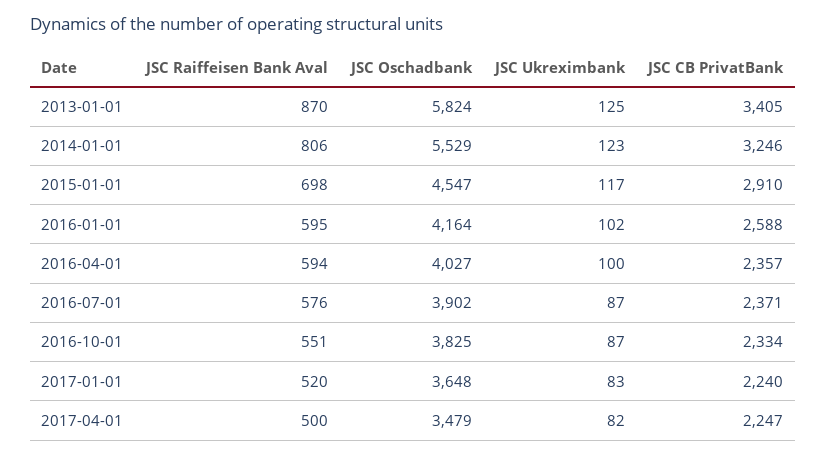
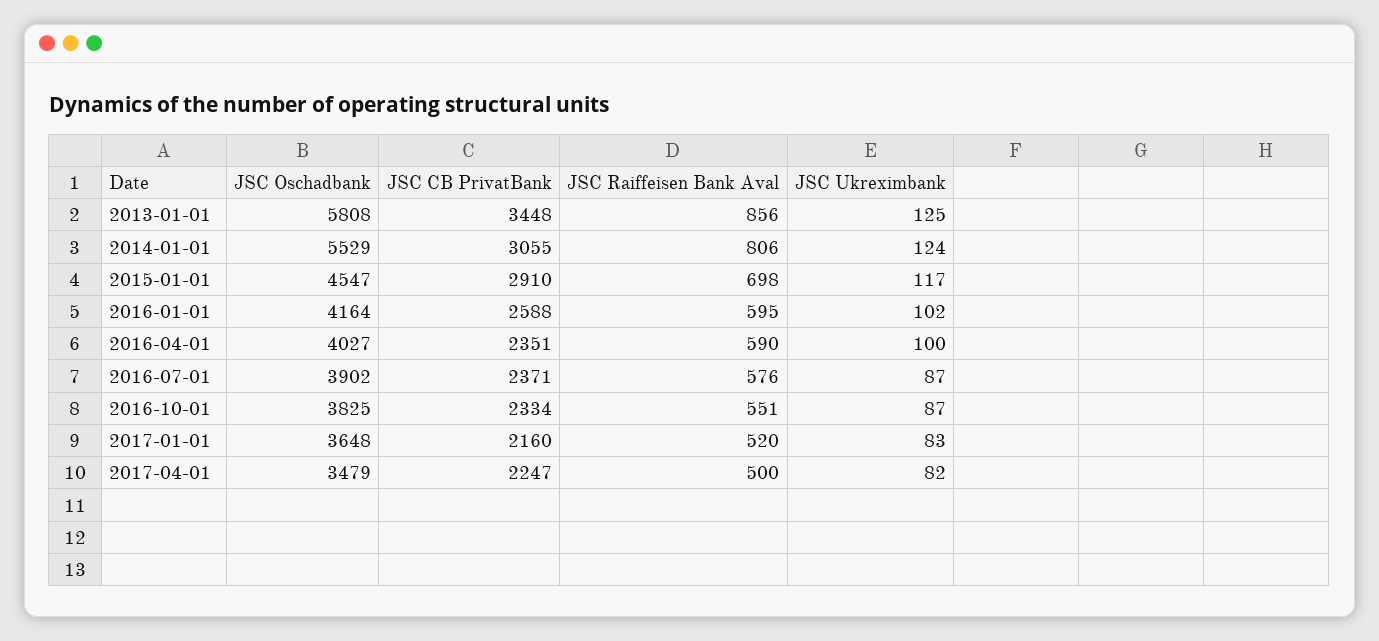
JSC Raiffeisen Bank Aval, 2013-01-01: 870 -> 856
JSC Oschadbank, 2013-01-01: 5824 -> 5808
JSC CB PrivatBank, 2013-01-01: 3405 -> 3448
JSC Ukreximbank, 2014-01-01: 123 -> 124
JSC CB PrivatBank, 2014-01-01: 3246 -> 3055
JSC Raiffeisen Bank Aval, 2016-04-01: 594 -> 590
JSC CB PrivatBank, 2016-04-01: 2357 -> 2351
JSC CB PrivatBank, 2017-01-01: 2240 -> 2160

